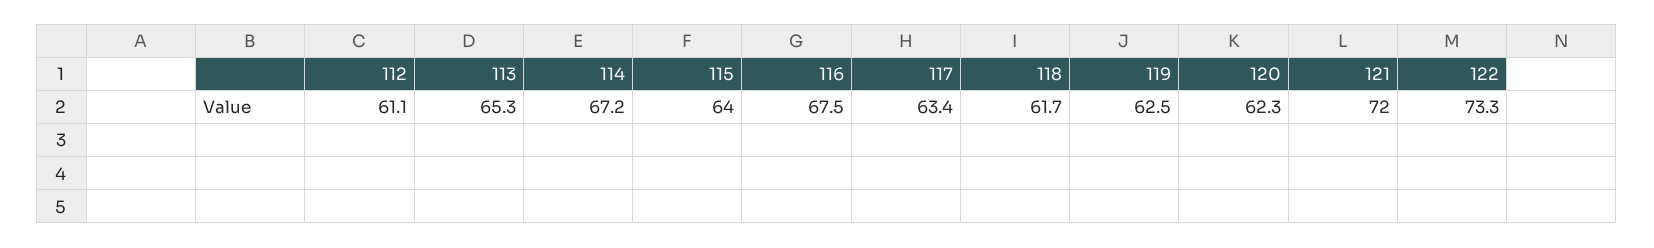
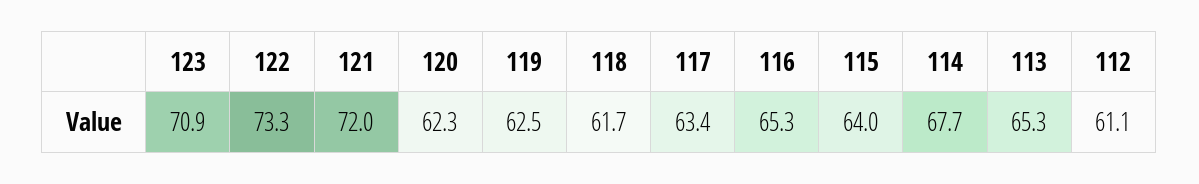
114: 67.2 -> 67.7
116: 67.5 -> 65.3
123: none -> 70.9

